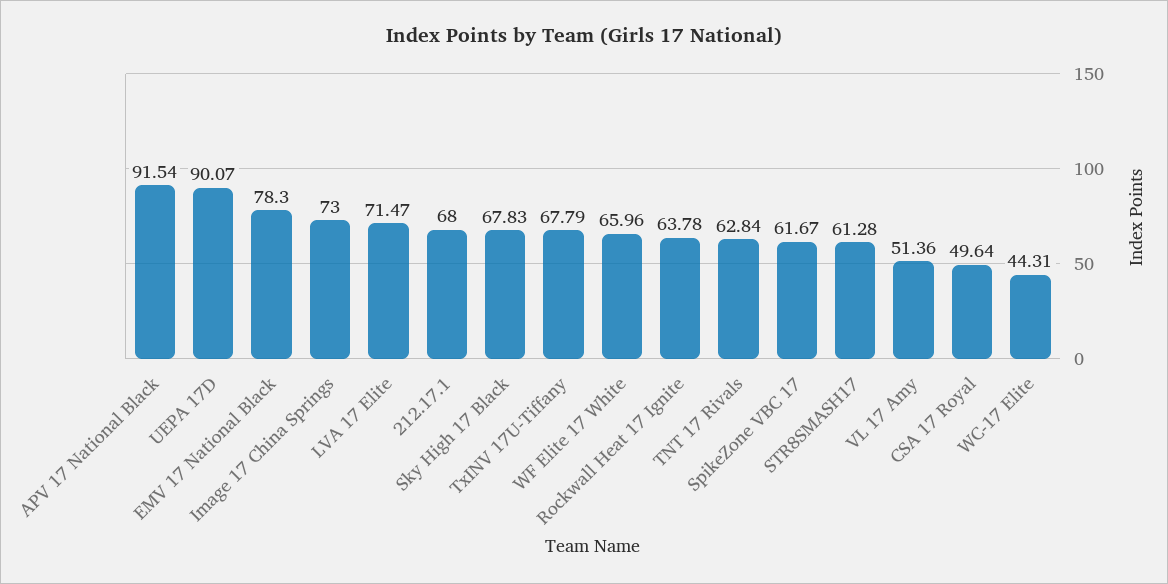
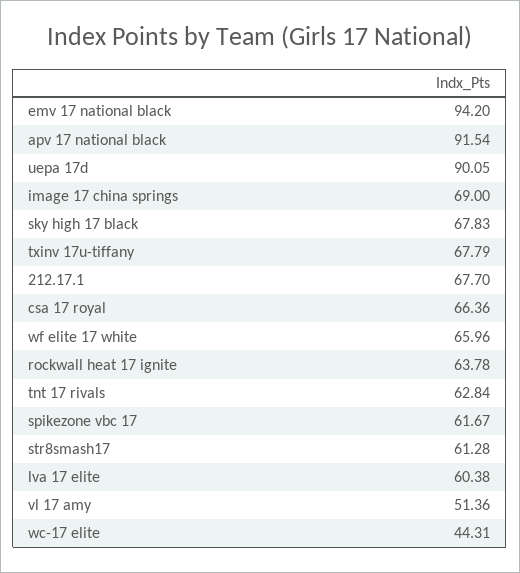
UEPA 17D: 90.07 -> 90.05
EMV 17 National Black: 78.3 -> 94.2
Image 17 China Springs: 73 -> 69
LVA 17 Elite: 71.47 -> 60.38
212.17.1: 68 -> 67.7
CSA 17 Royal: 49.64 -> 66.36

